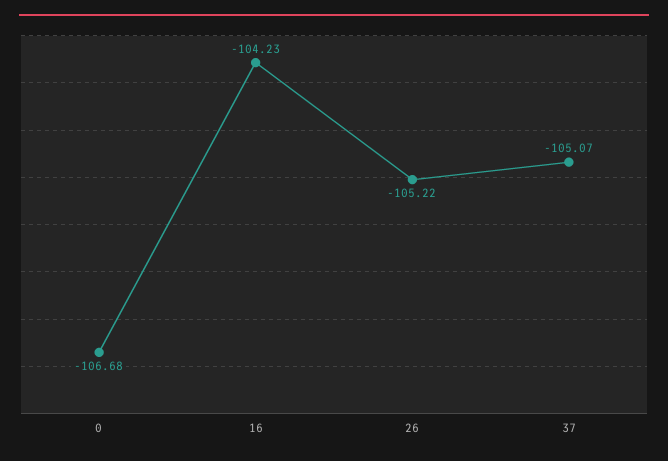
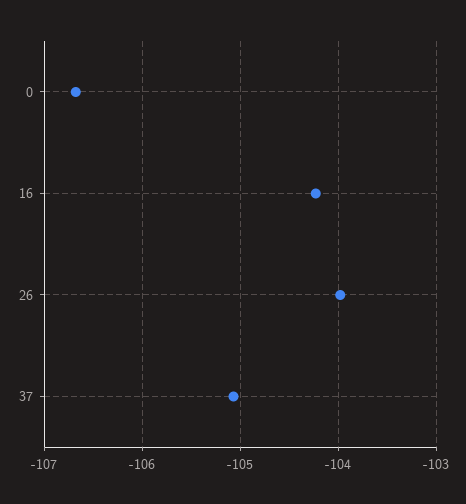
26: -105.22 -> -104

